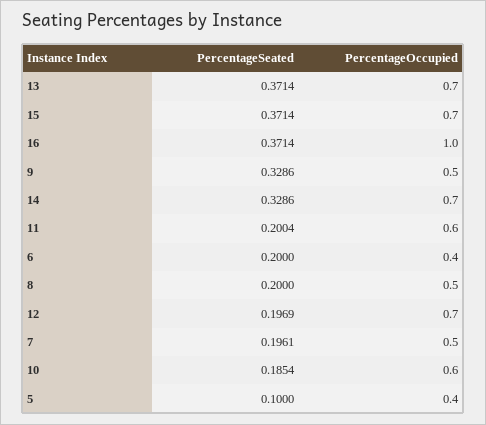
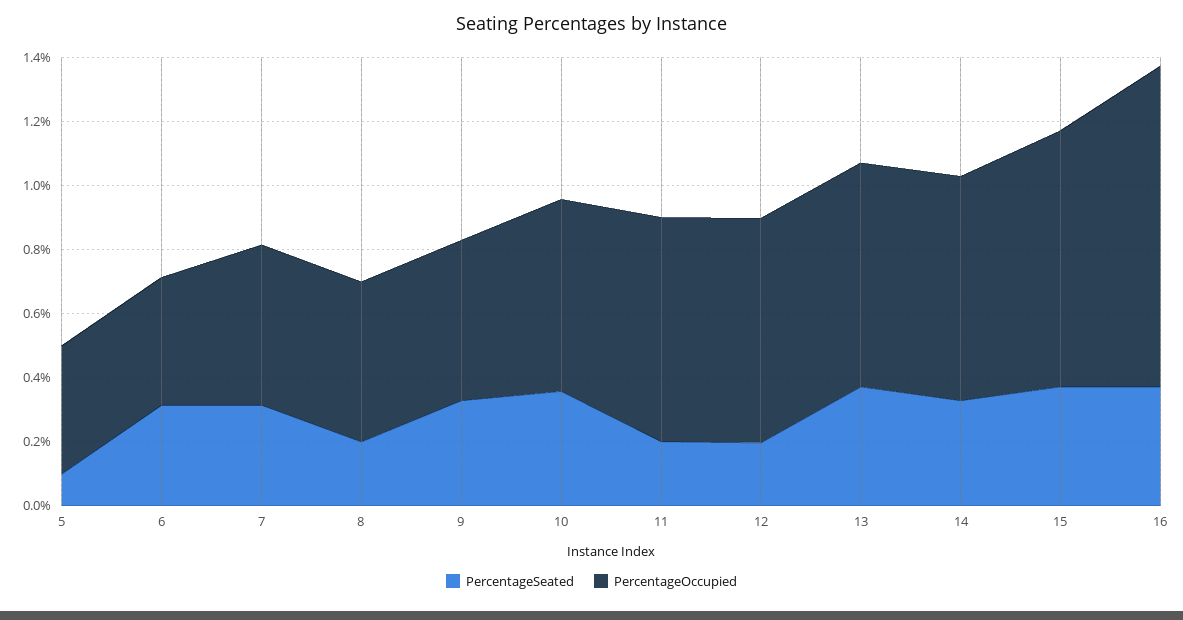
PercentageOccupied, 15: 0.7 -> 0.8
PercentageOccupied, 11: 0.6 -> 0.7
PercentageSeated, 6: 0.2 -> 0.3
PercentageSeated, 7: 0.1961 -> 0.3
PercentageSeated, 10: 0.1854 -> 0.35

